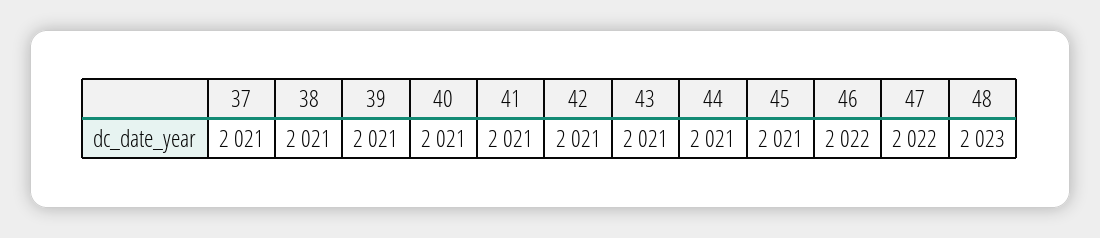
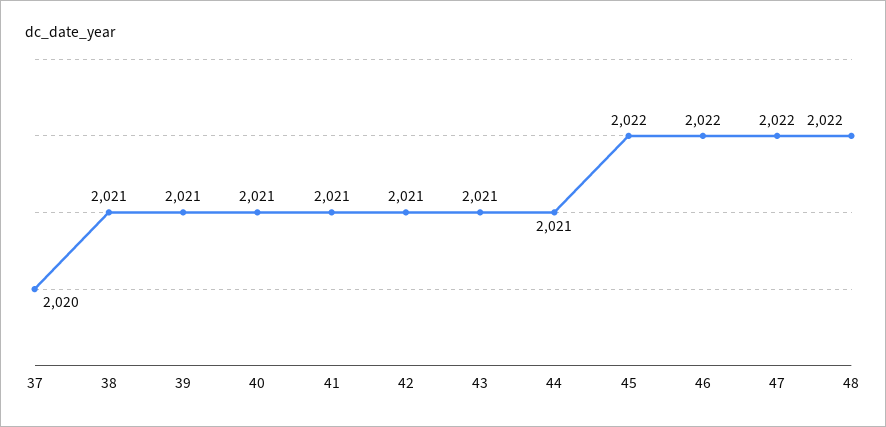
37: 2021 -> 2020
45: 2021 -> 2022
48: 2023 -> 2022

